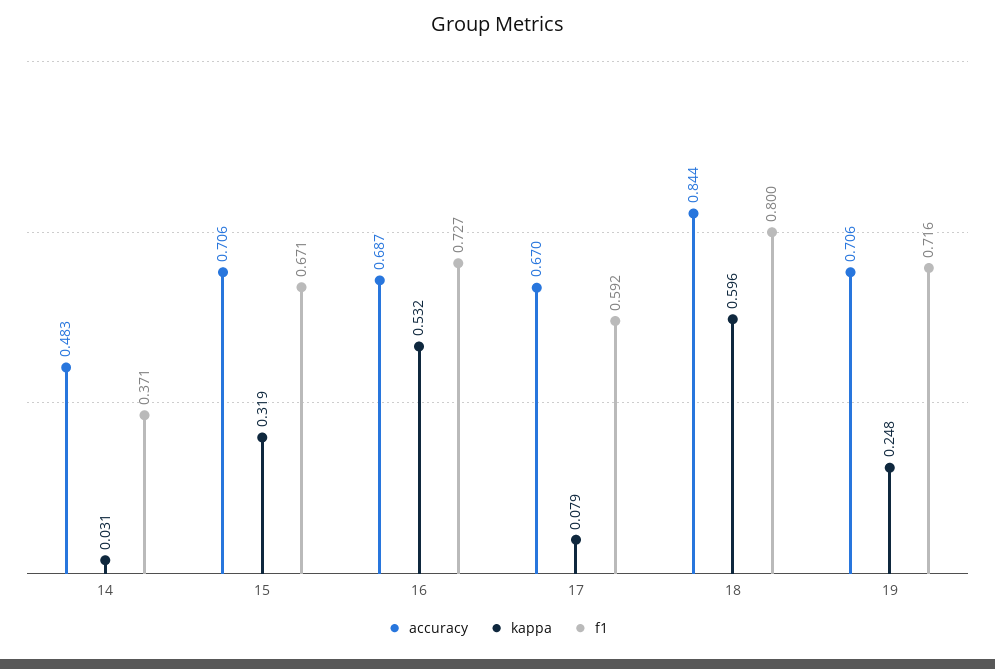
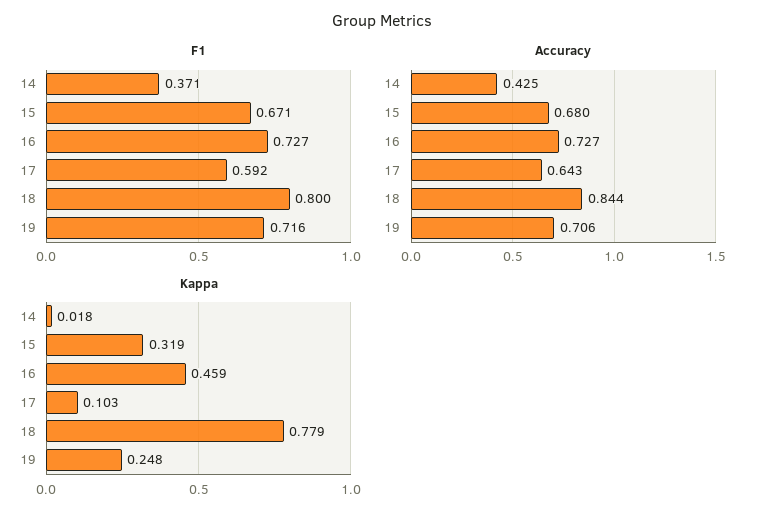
accuracy, 14: 0.483 -> 0.425
kappa, 14: 0.031 -> 0.018
accuracy, 15: 0.706 -> 0.68
accuracy, 16: 0.687 -> 0.727
kappa, 16: 0.532 -> 0.459
accuracy, 17: 0.67 -> 0.643
kappa, 17: 0.079 -> 0.103
kappa, 18: 0.596 -> 0.779

